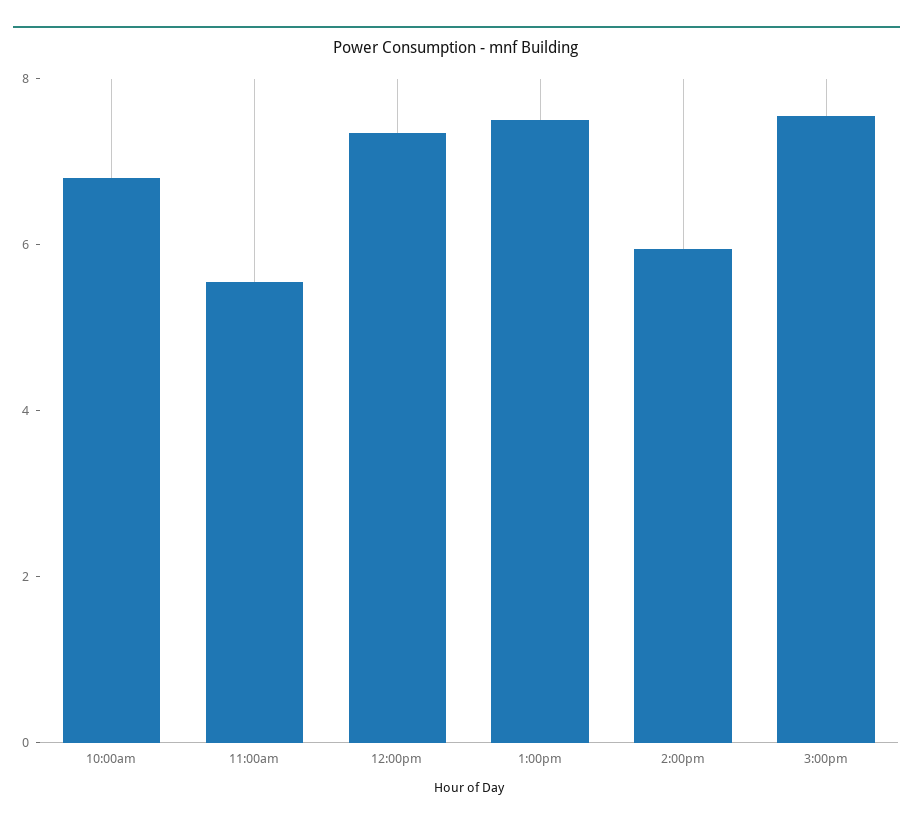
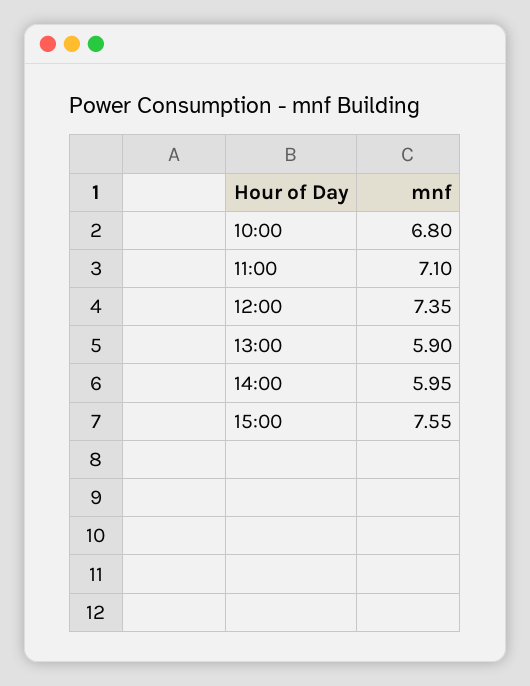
11:00am: 5.5 -> 7.1
1:00pm: 7.5 -> 5.9

